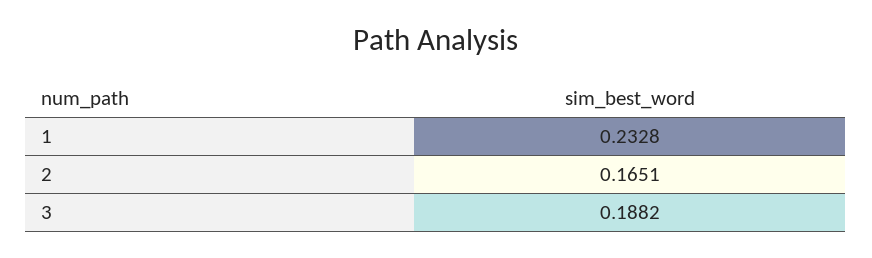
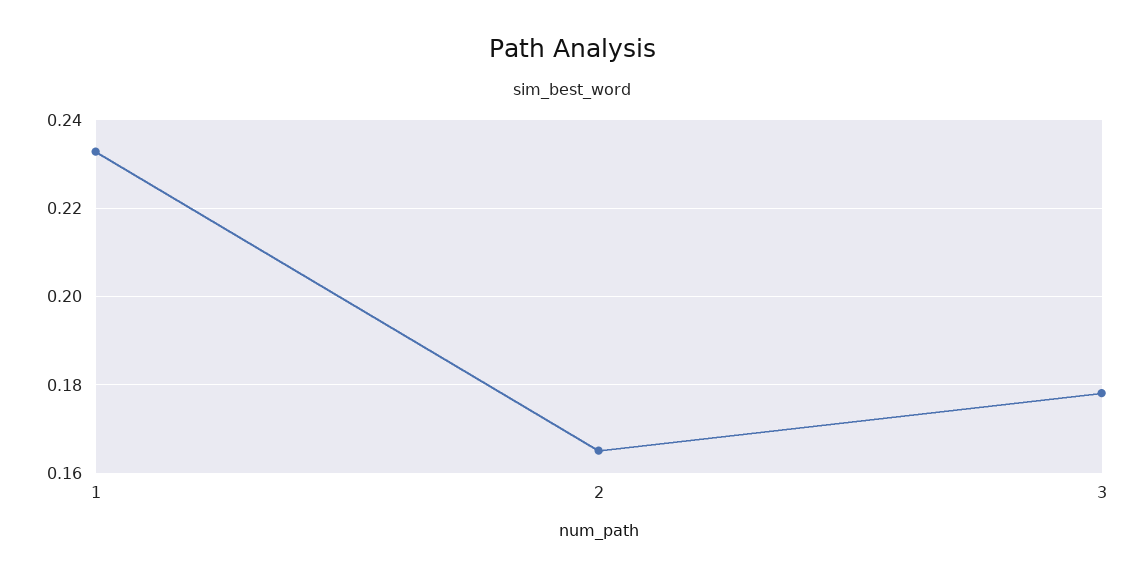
3: 0.1882 -> 0.178

